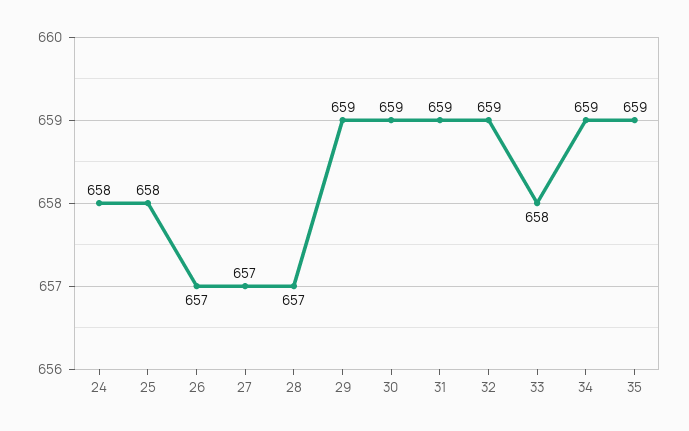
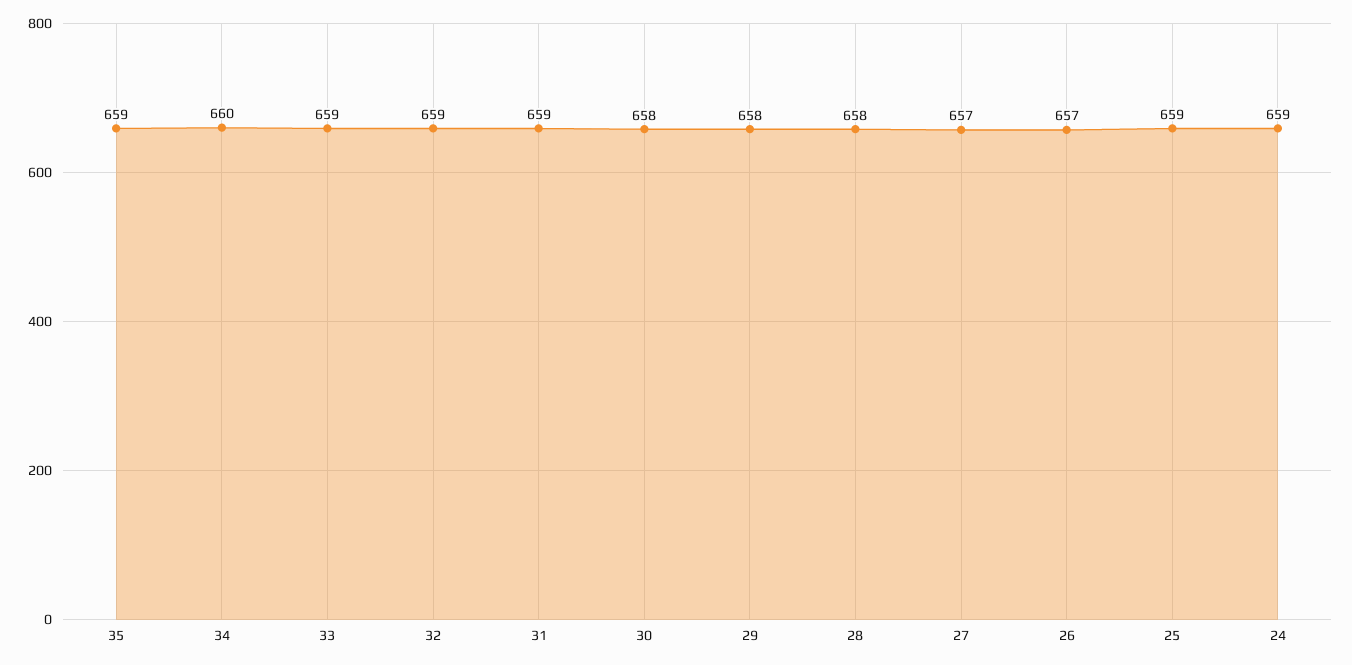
24: 658 -> 659
25: 658 -> 659
28: 657 -> 658
29: 659 -> 658
30: 659 -> 658
33: 658 -> 659
34: 659 -> 660

